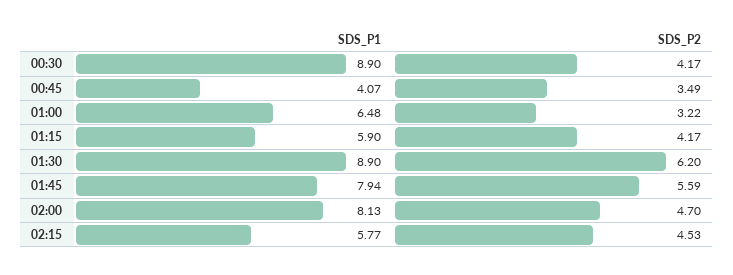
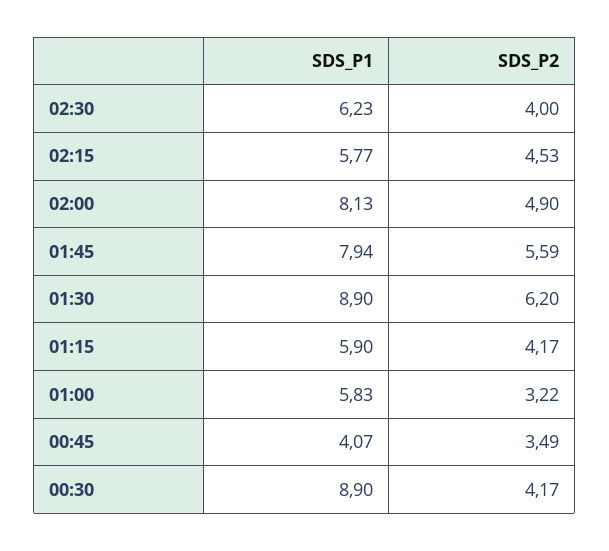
SDS_P1, 01:00: 6.48 -> 5.83
SDS_P2, 02:00: 4.7 -> 4.9
SDS_P1, 02:30: none -> 6.23
SDS_P2, 02:30: none -> 4

